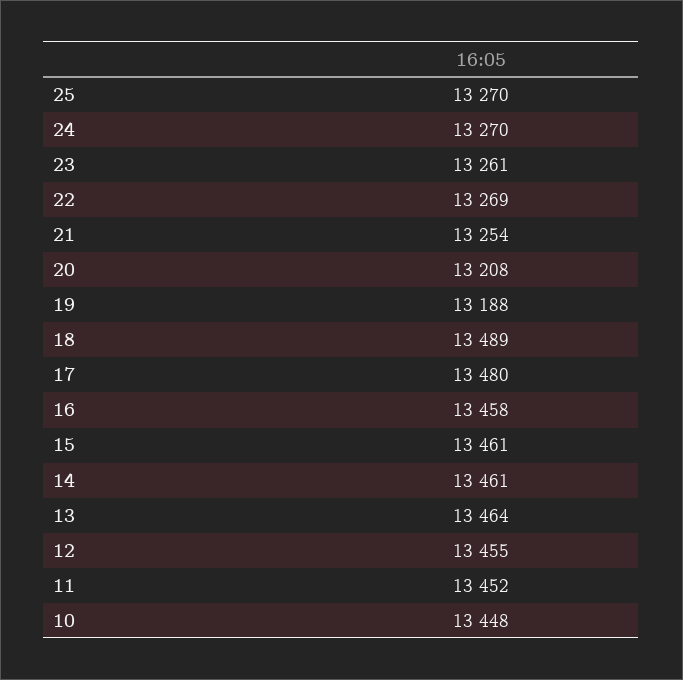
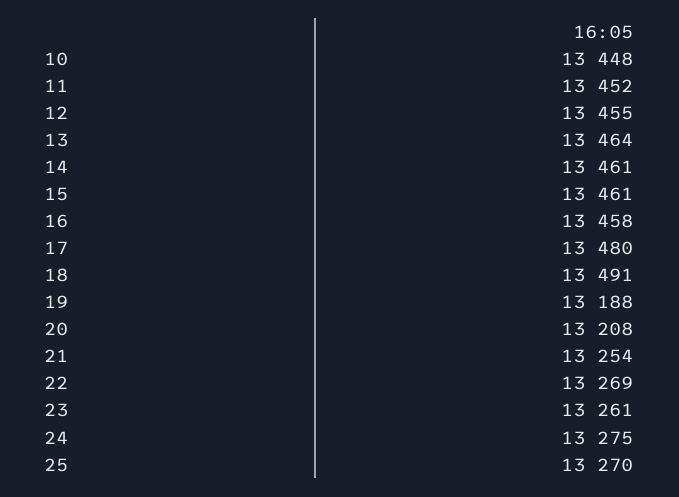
24: 13270 -> 13275
18: 13489 -> 13491

